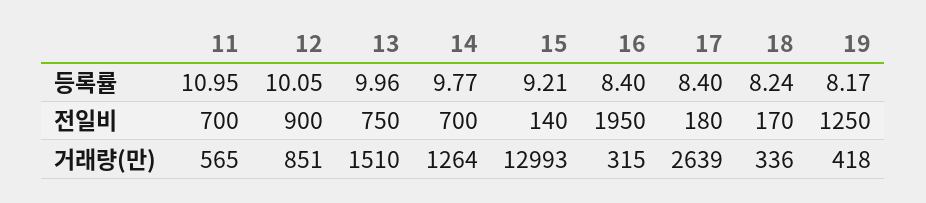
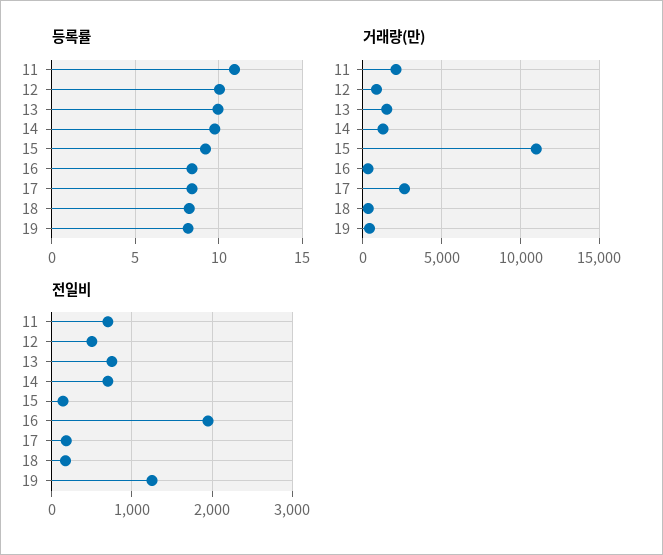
전일비, 12: 900 -> 500
거래량(만), 11: 565 -> 2000
거래량(만), 15: 12993 -> 11000

